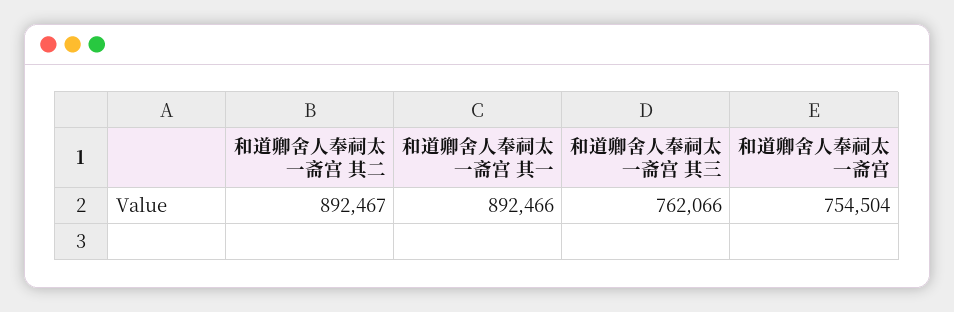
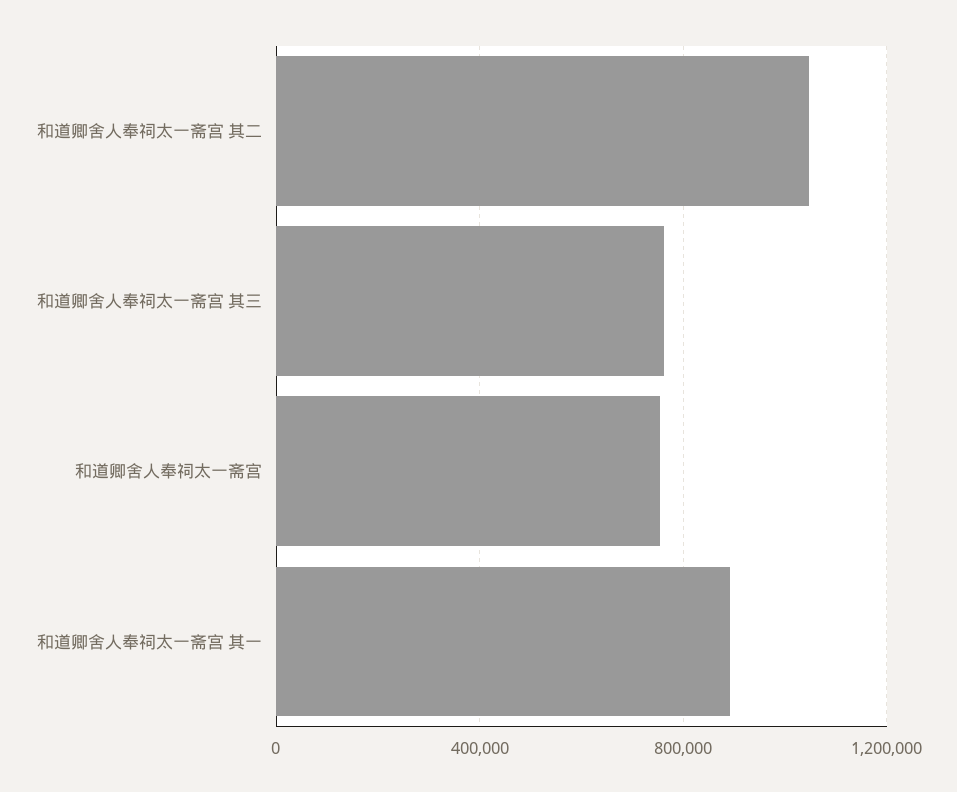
和道卿舍人奉祠太一斋宫 其二: 892467 -> 1050000

